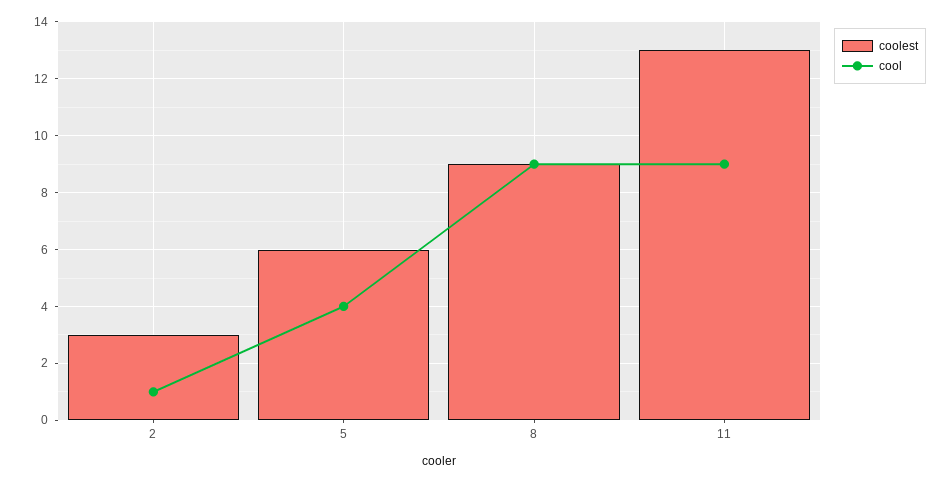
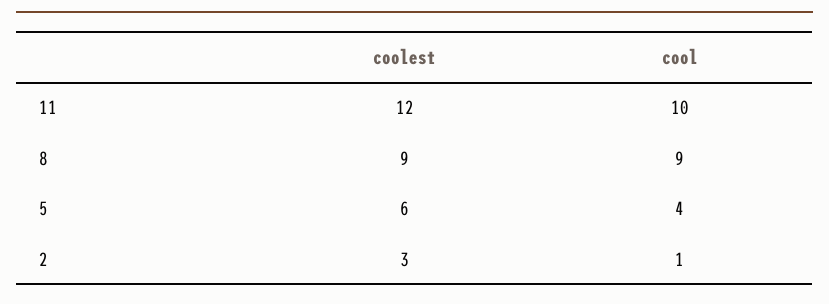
coolest, 11: 13 -> 12
cool, 11: 9 -> 10

